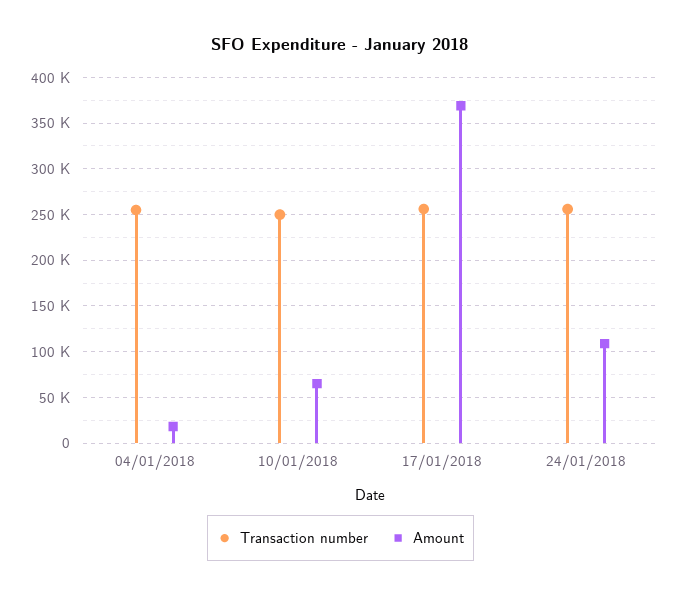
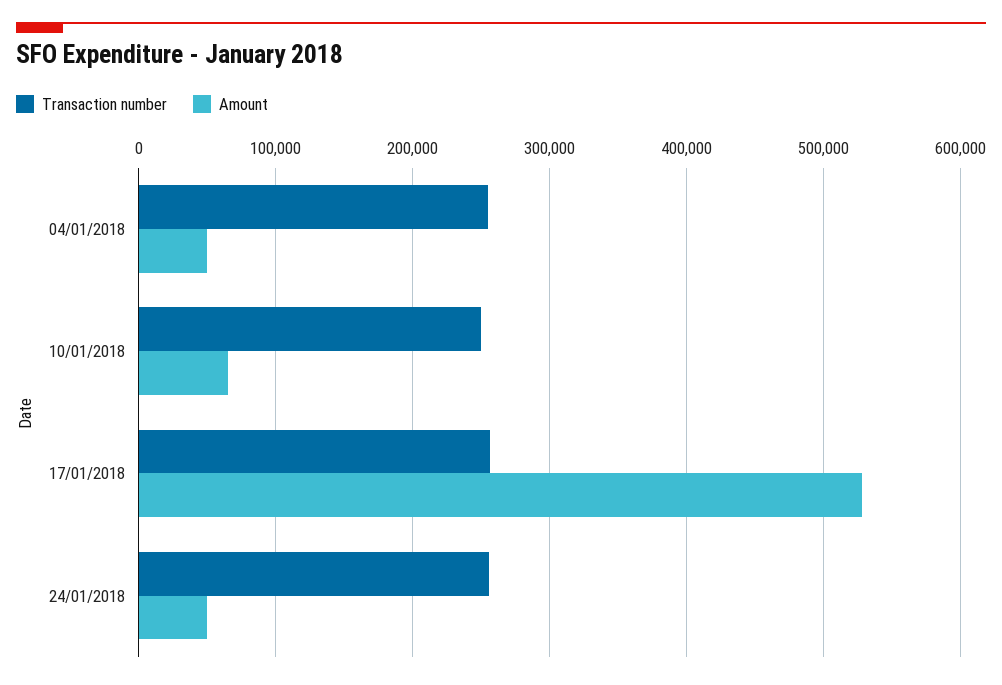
Amount, 04/01/2018: 20000 -> 50000
Amount, 17/01/2018: 370000 -> 530000
Amount, 24/01/2018: 110000 -> 50000

